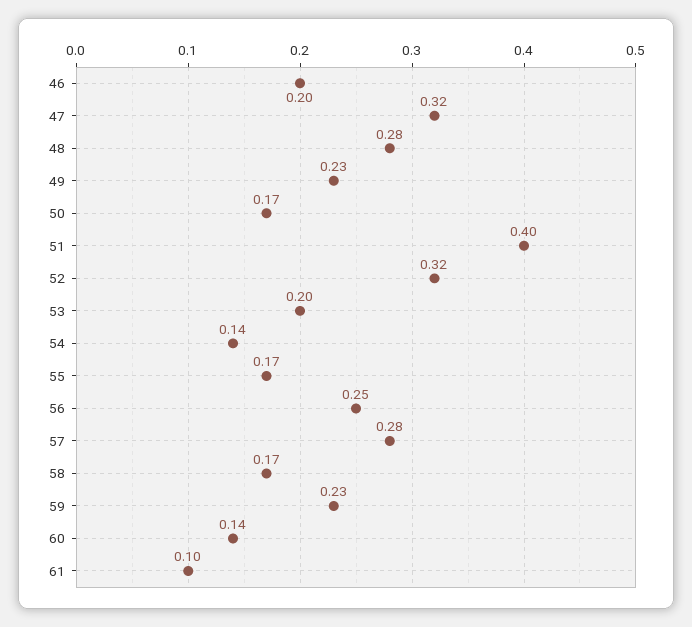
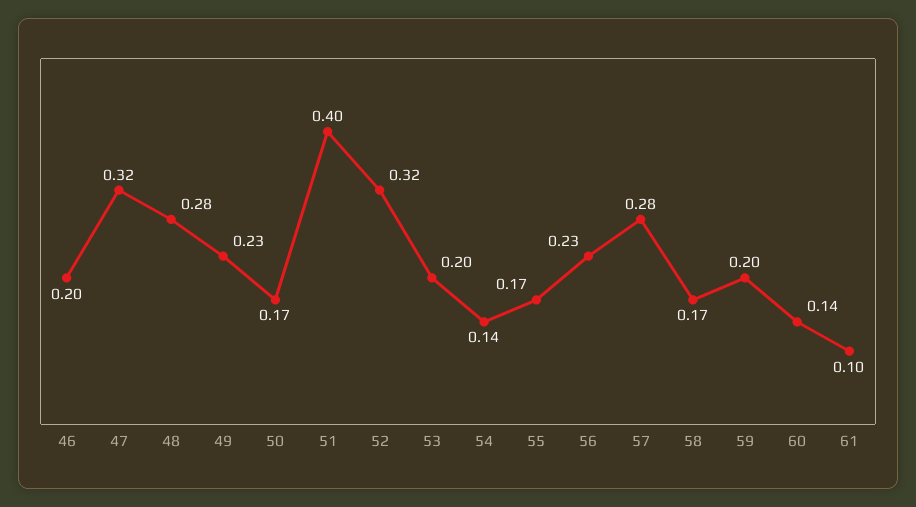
56: 0.25 -> 0.23
59: 0.23 -> 0.2

